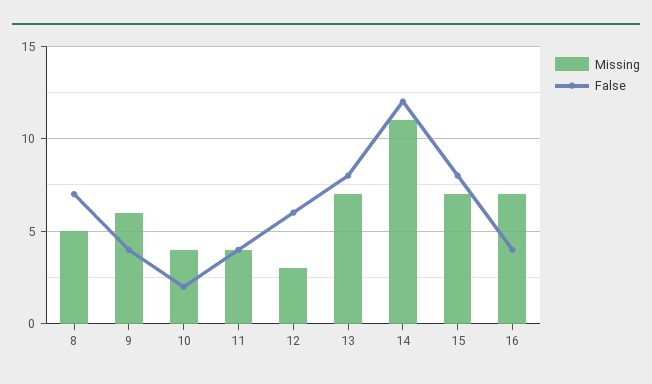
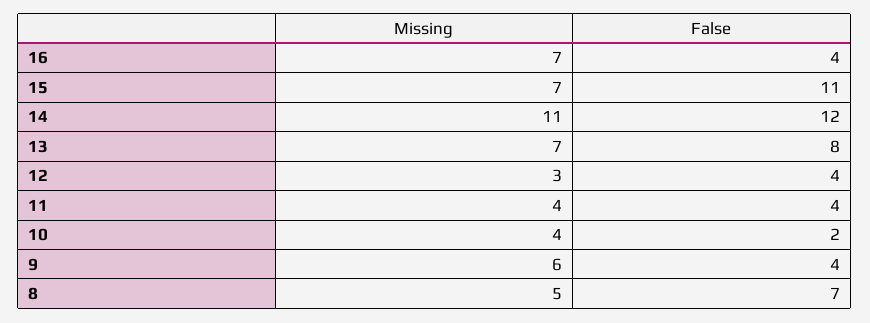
False, 12: 6 -> 4
False, 15: 8 -> 11

